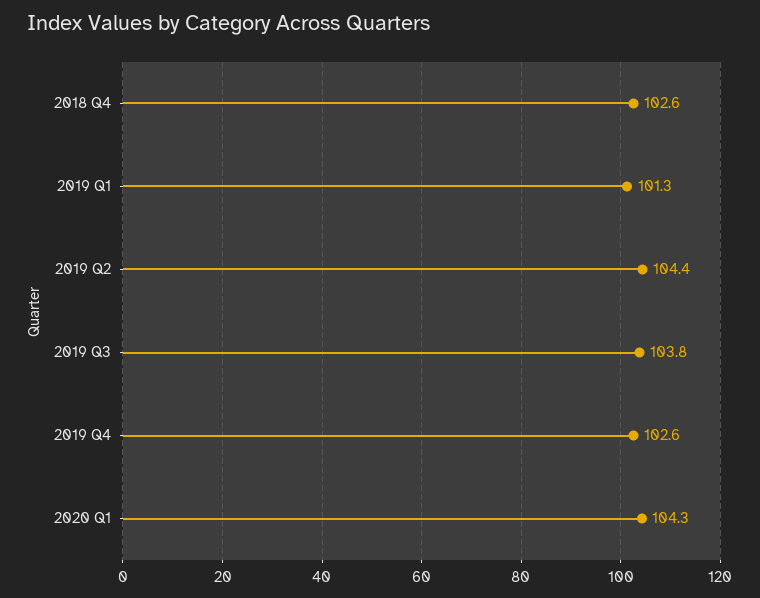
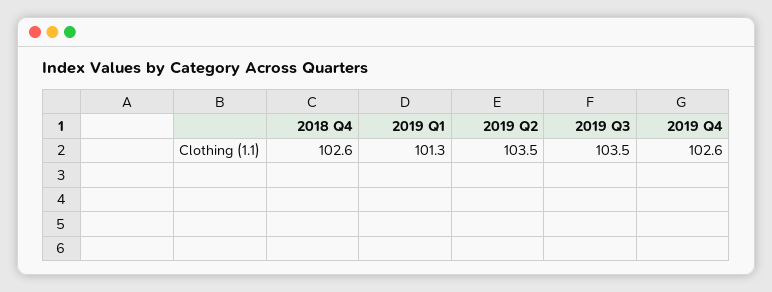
2019 Q2: 104.4 -> 103.5
2019 Q3: 103.8 -> 103.5
2020 Q1: 104.3 -> none

